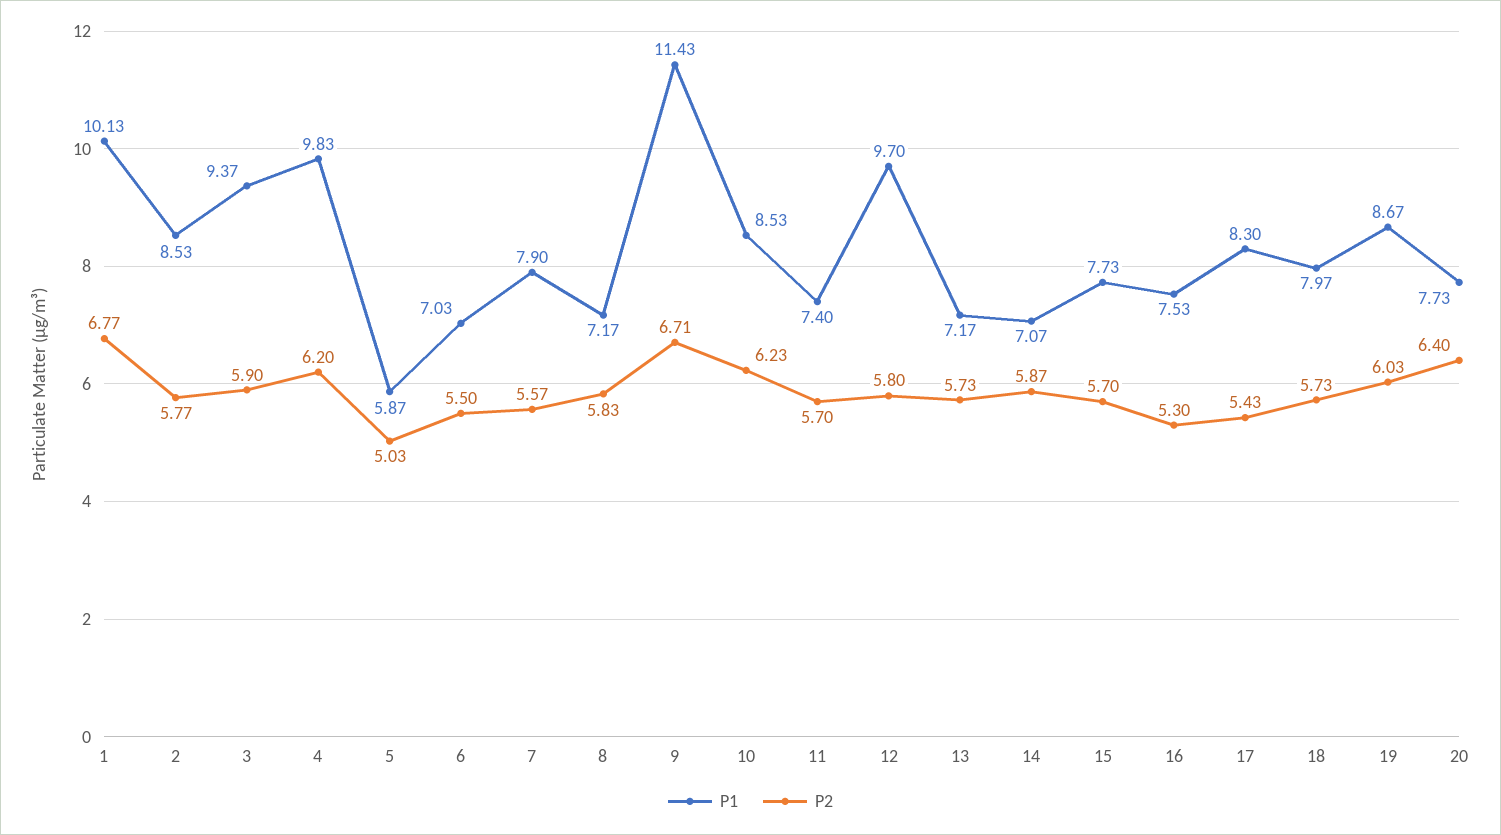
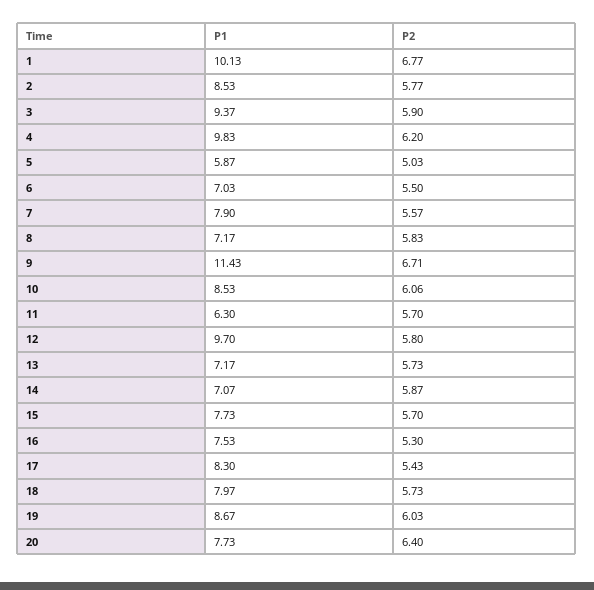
P2, 10: 6.23 -> 6.06
P1, 11: 7.4 -> 6.3

